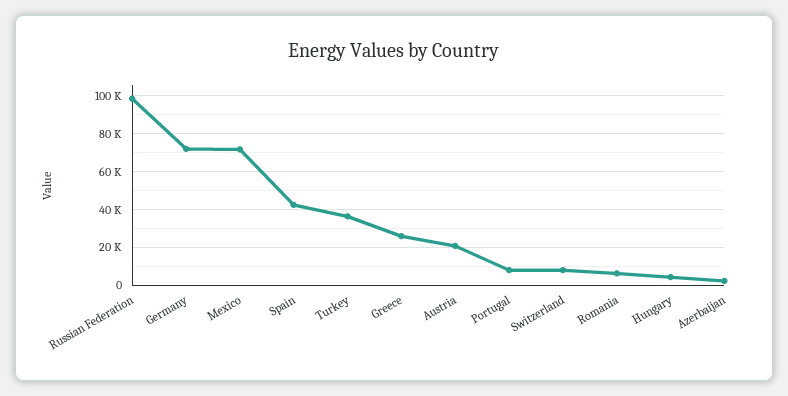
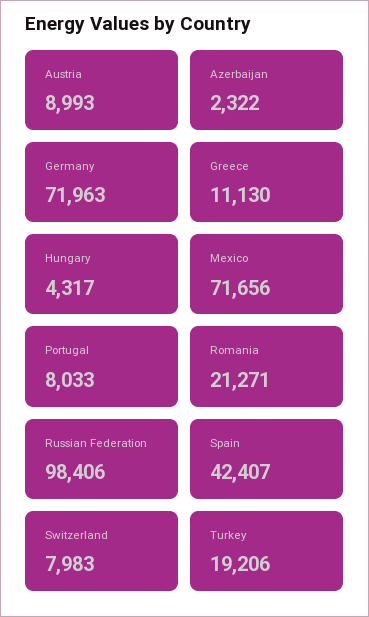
Turkey: 35000 -> 19206
Greece: 25000 -> 11130
Austria: 20000 -> 8993
Romania: 5000 -> 21271

